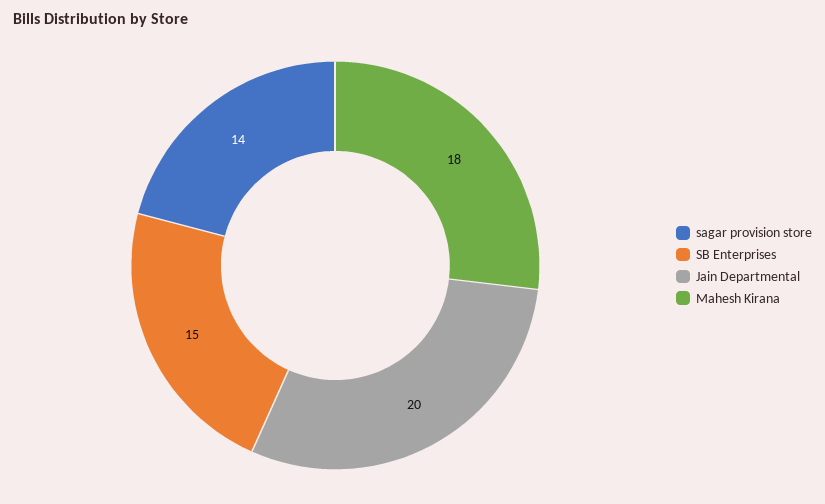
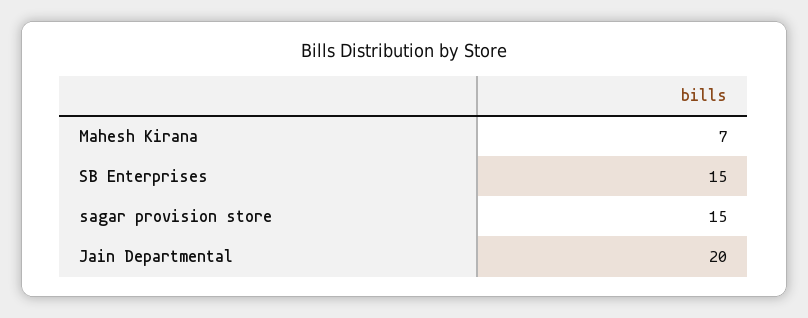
sagar provision store: 14 -> 15
Mahesh Kirana: 18 -> 7

